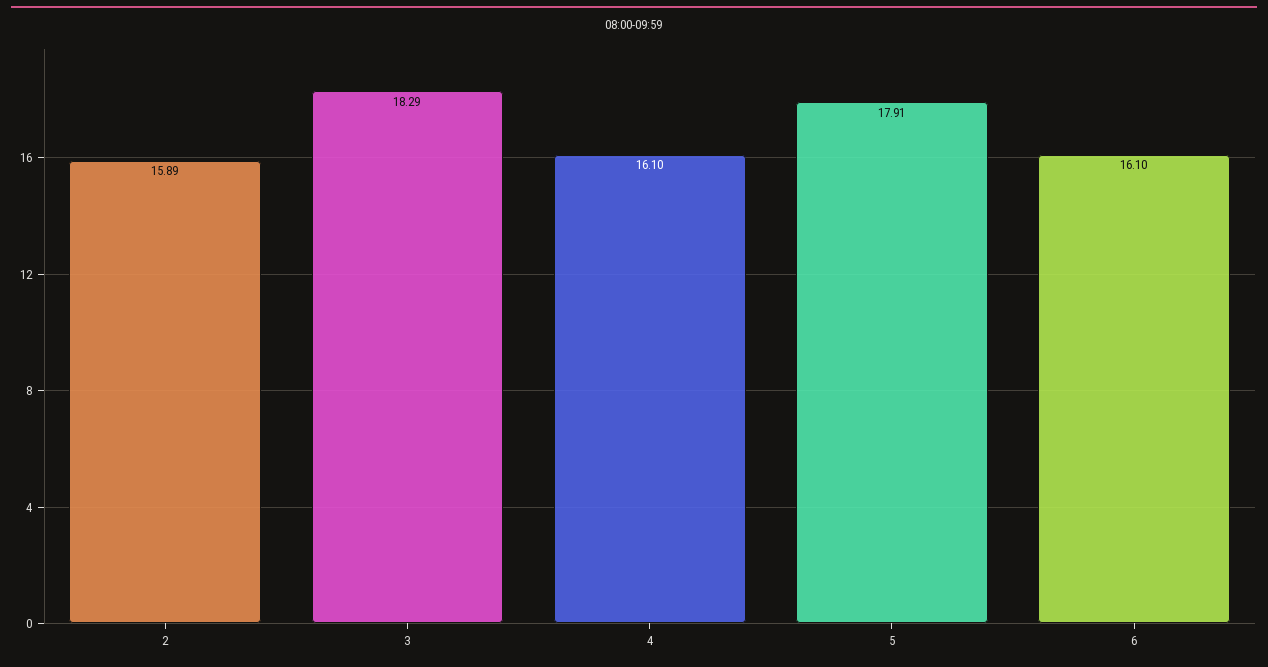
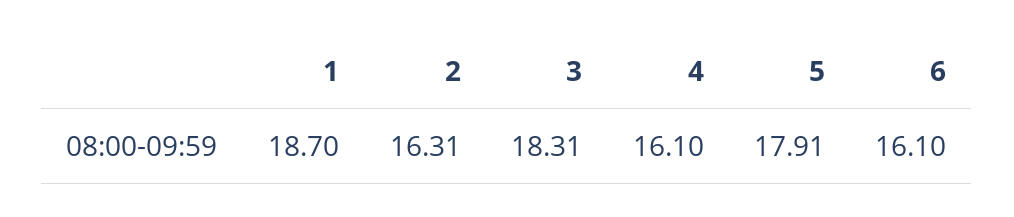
2: 15.89 -> 16.31
3: 18.29 -> 18.31
1: none -> 18.7

